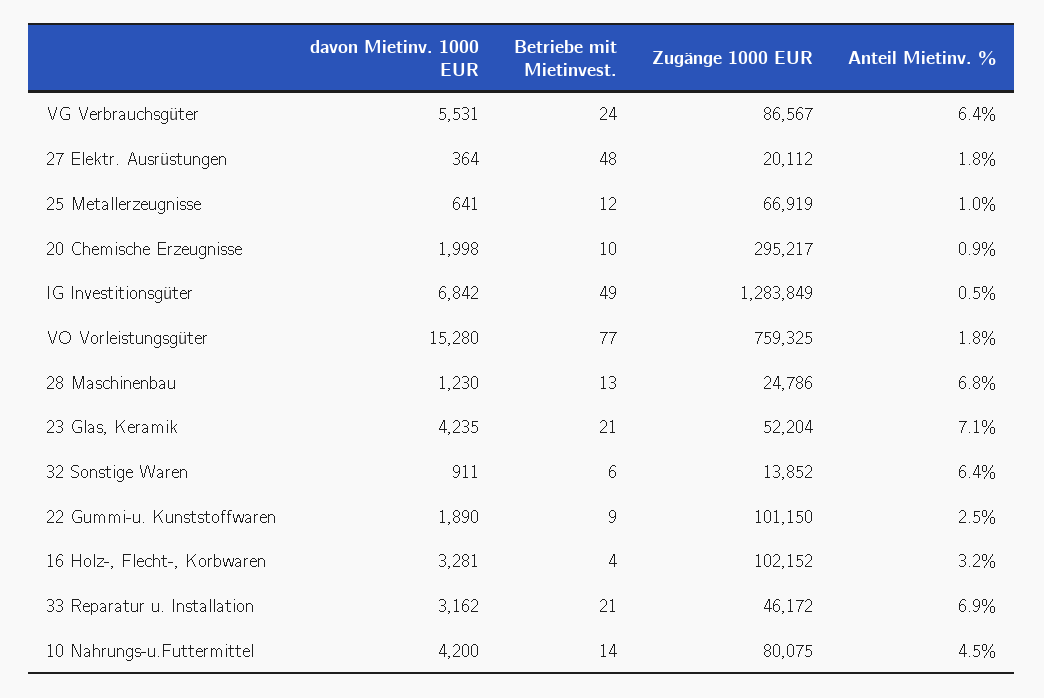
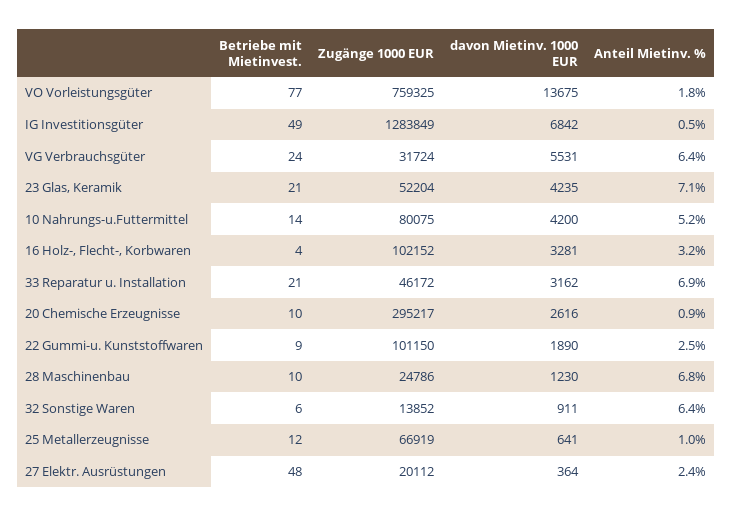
Zugänge 1000 EUR, VG Verbrauchsgüter: 86567 -> 31724
Anteil Mietinv. %, 27 Elektr. Ausrüstungen: 1.8 -> 2.4
davon Mietinv. 1000 EUR, 20 Chemische Erzeugnisse: 1998 -> 2616
davon Mietinv. 1000 EUR, VO Vorleistungsgüter: 15280 -> 13675
Betriebe mit Mietinvest., 28 Maschinenbau: 13 -> 10
Anteil Mietinv. %, 10 Nahrungs-u.Futtermittel: 4.5 -> 5.2

